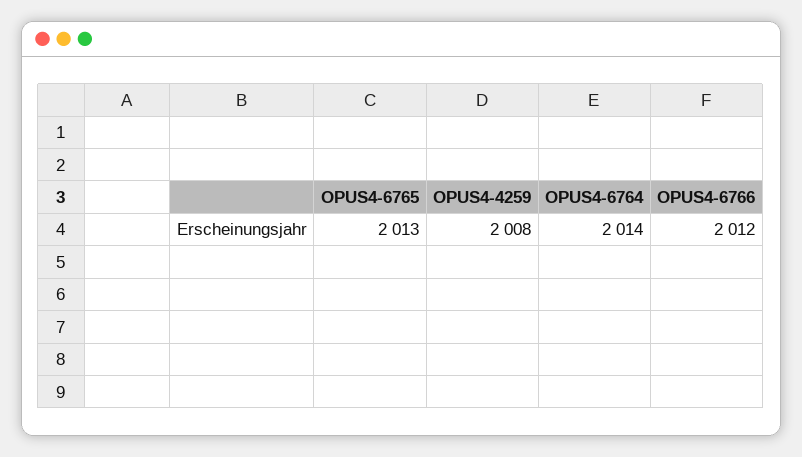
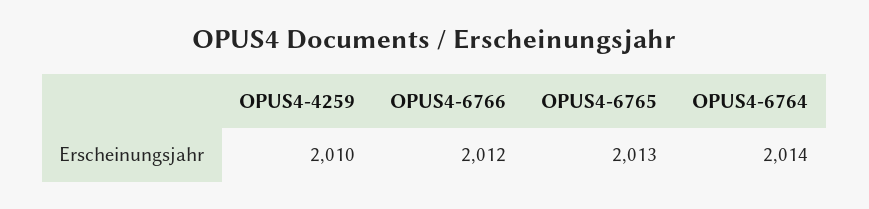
OPUS4-4259: 2008 -> 2010

